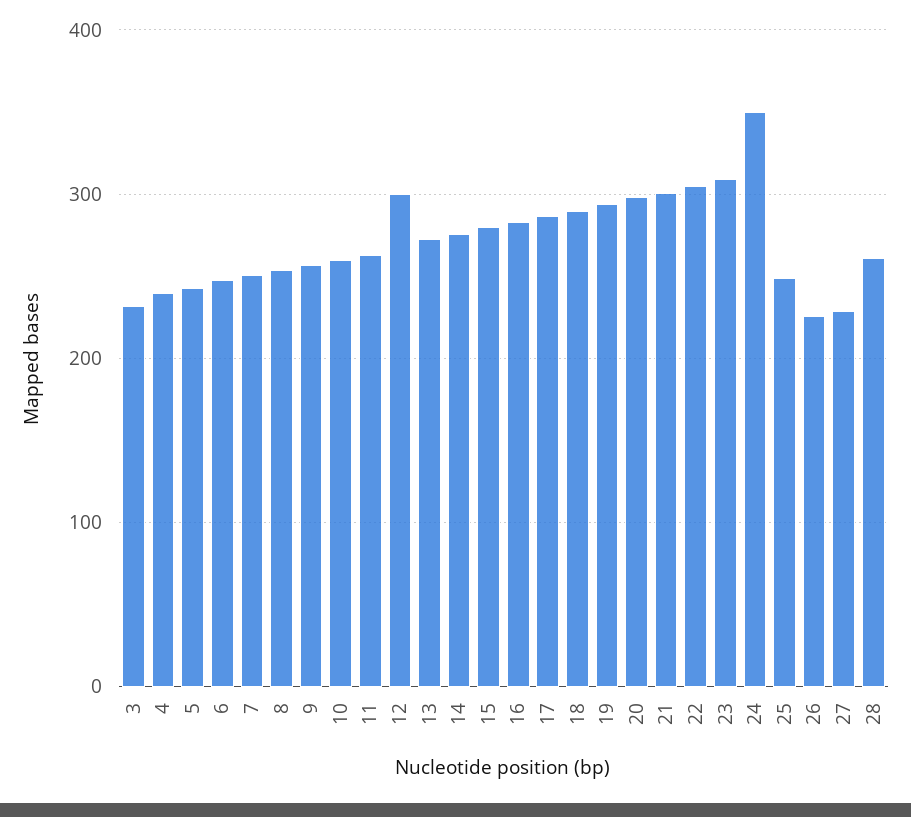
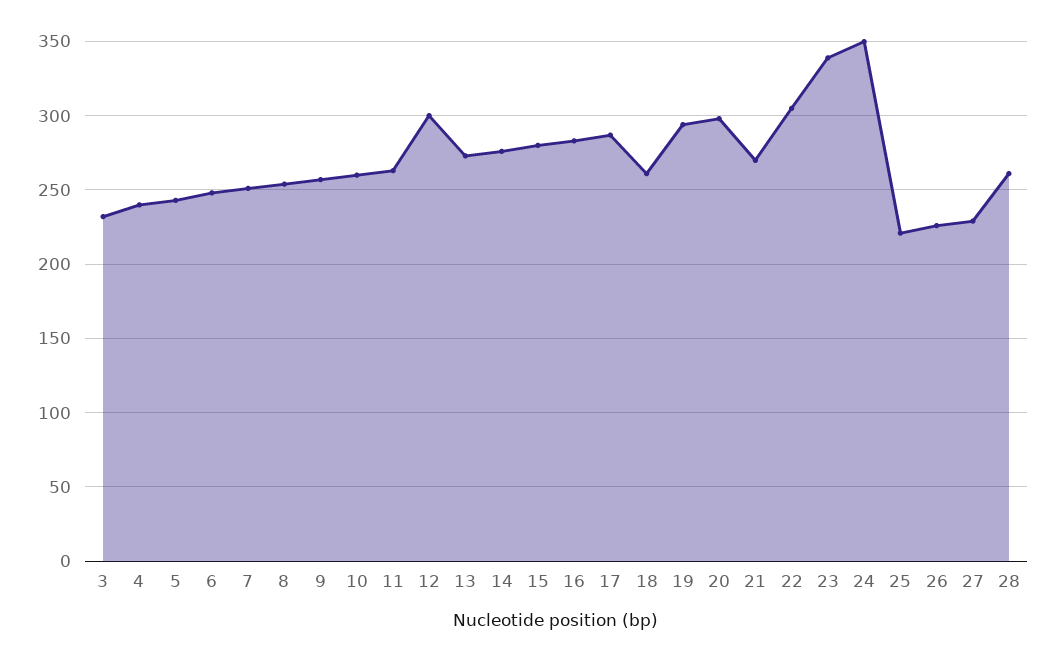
18: 290 -> 260
21: 300 -> 270
23: 310 -> 340
25: 250 -> 220

